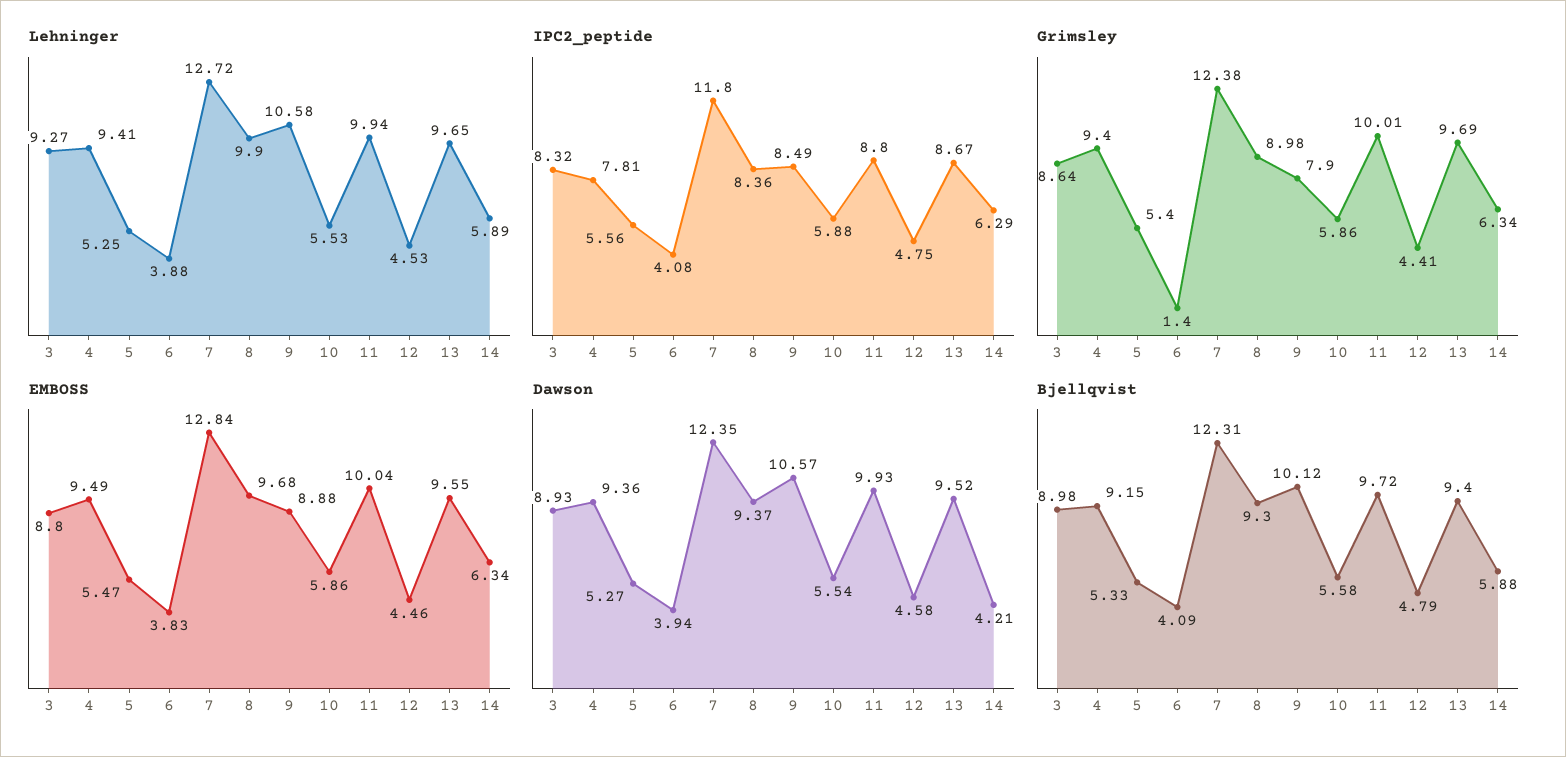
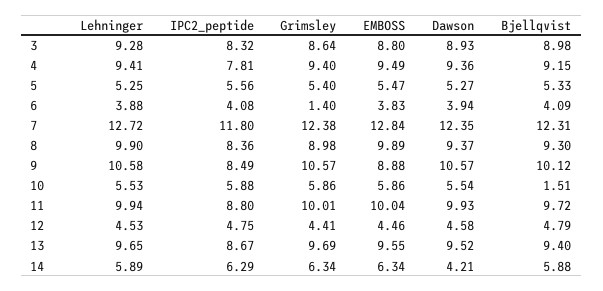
Lehninger, 3: 9.27 -> 9.28
Grimsley, 9: 7.9 -> 10.57
EMBOSS, 8: 9.68 -> 9.89
Bjellqvist, 10: 5.58 -> 1.51

